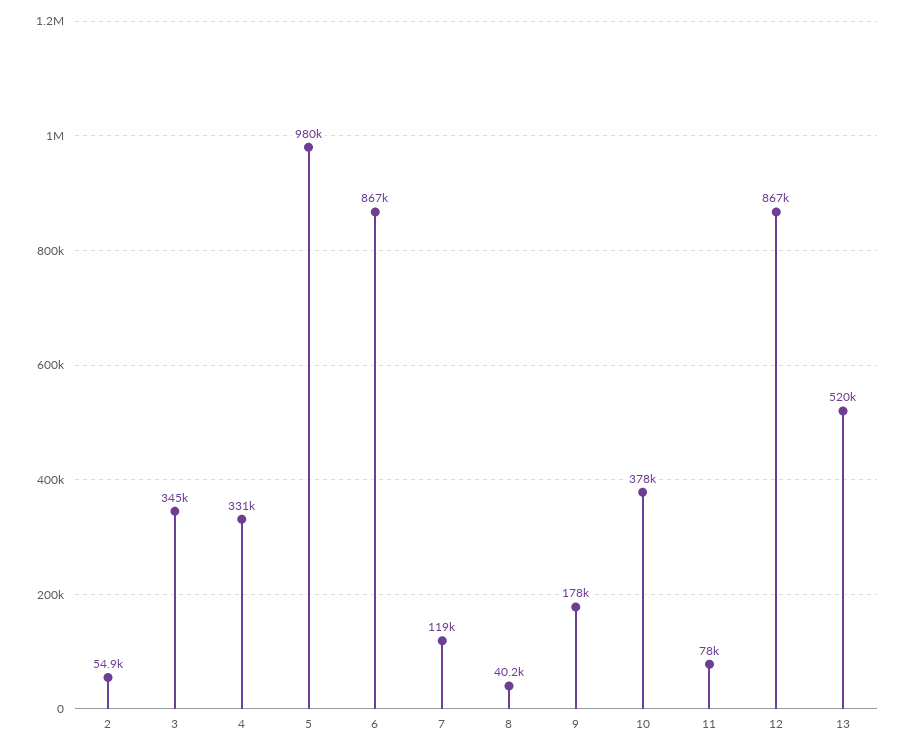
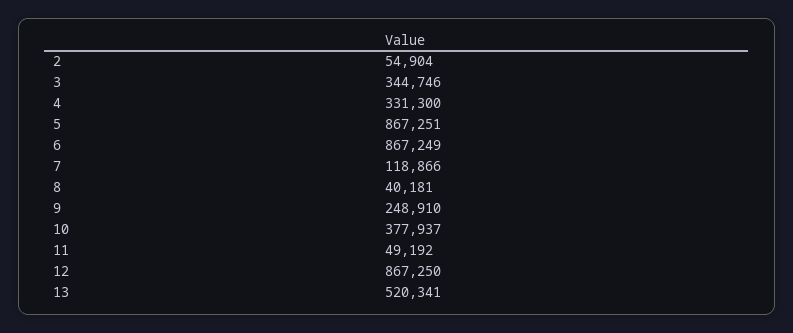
5: 980000 -> 867251
9: 178000 -> 248910
11: 78000 -> 49192

